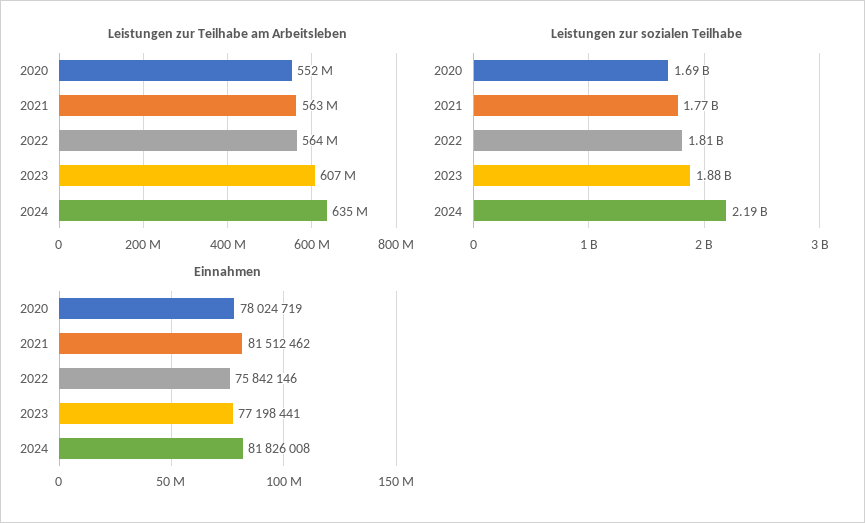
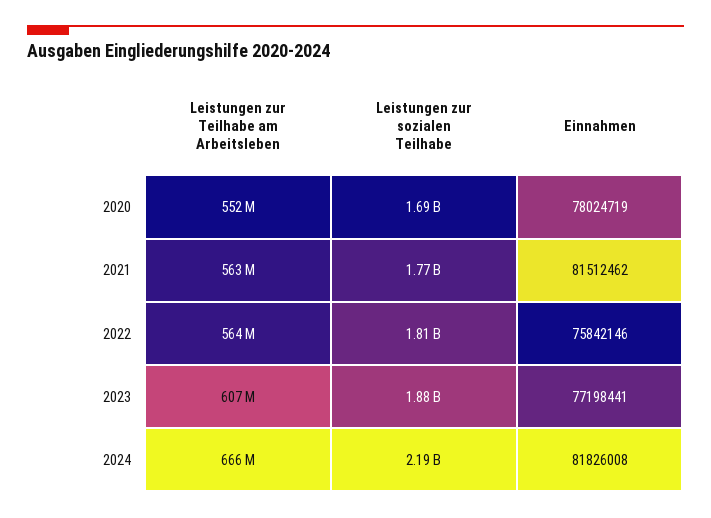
Leistungen zur Teilhabe am Arbeitsleben, 2024: 635000000 -> 666000000

